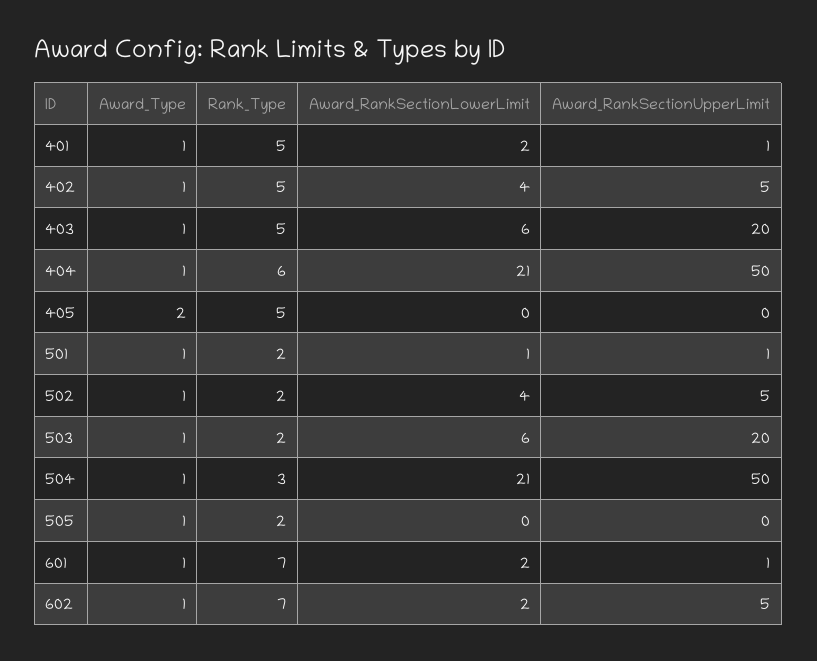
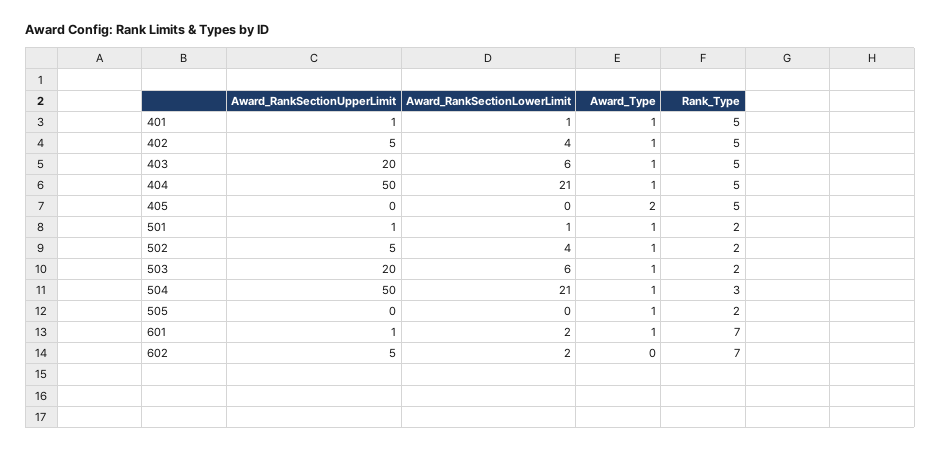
Award_RankSectionLowerLimit, 401: 2 -> 1
Rank_Type, 404: 6 -> 5
Award_Type, 602: 1 -> 0

